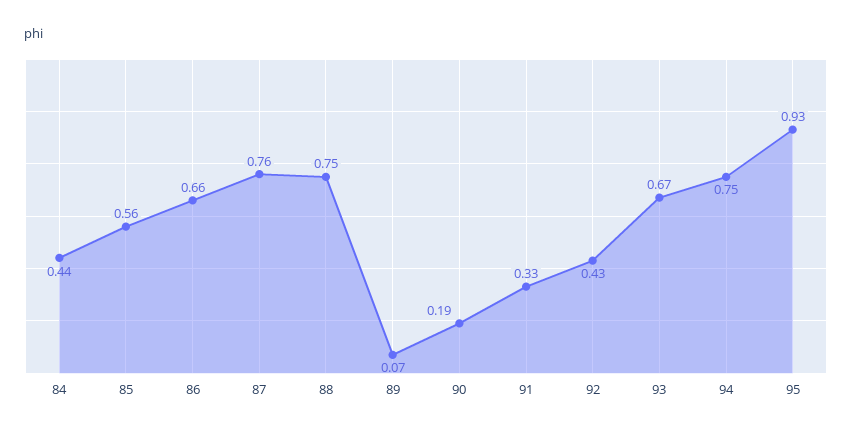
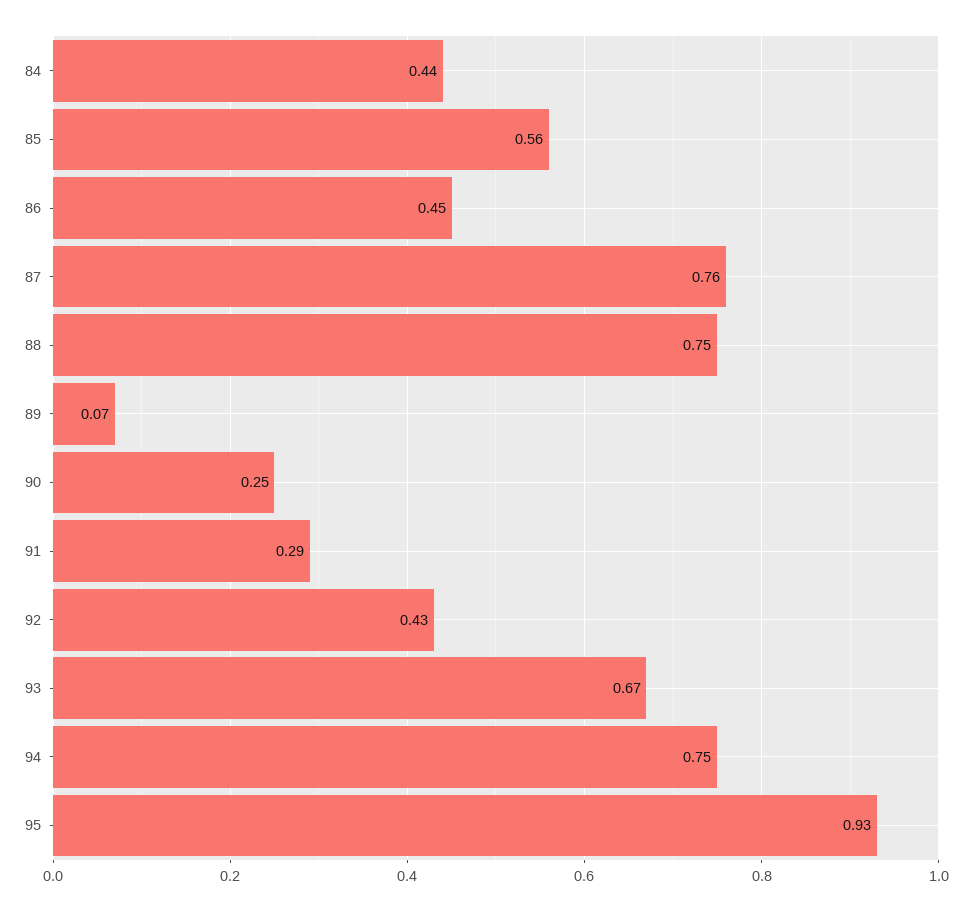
86: 0.66 -> 0.45
90: 0.19 -> 0.25
91: 0.33 -> 0.29

